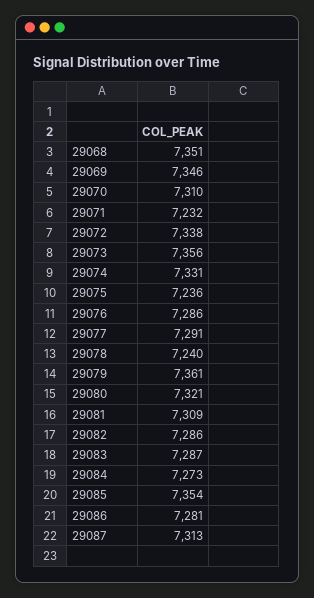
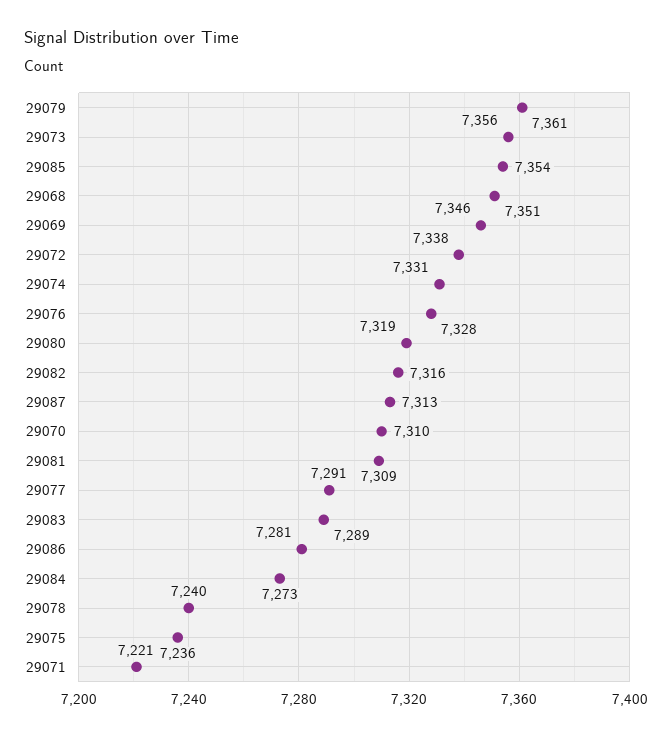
29071: 7232 -> 7221
29076: 7286 -> 7328
29080: 7321 -> 7319
29082: 7286 -> 7316
29083: 7287 -> 7289

